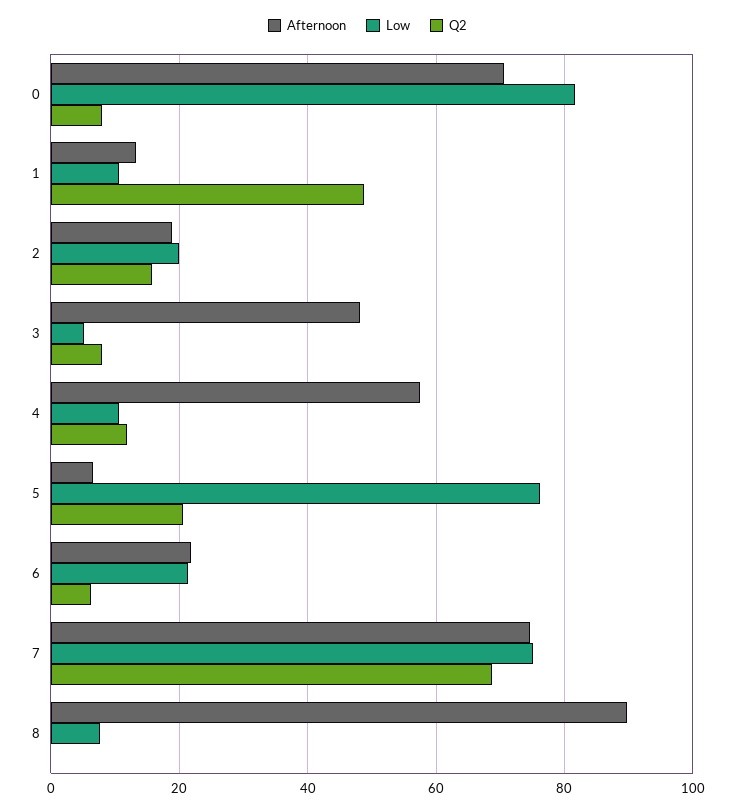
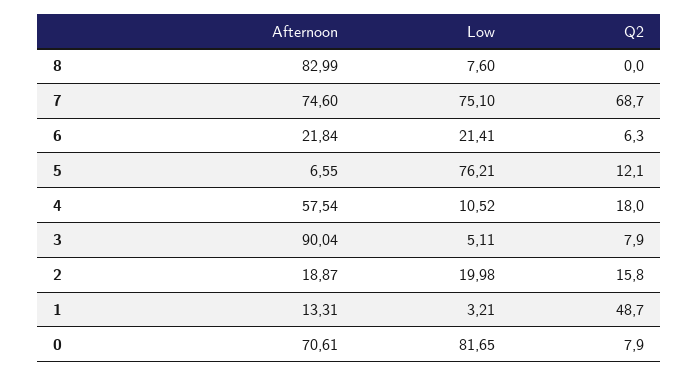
Low, 1: 10 -> 3.21
Afternoon, 3: 48 -> 90.04
Q2, 4: 12 -> 18
Q2, 5: 20 -> 12.1
Afternoon, 8: 90 -> 82.99

